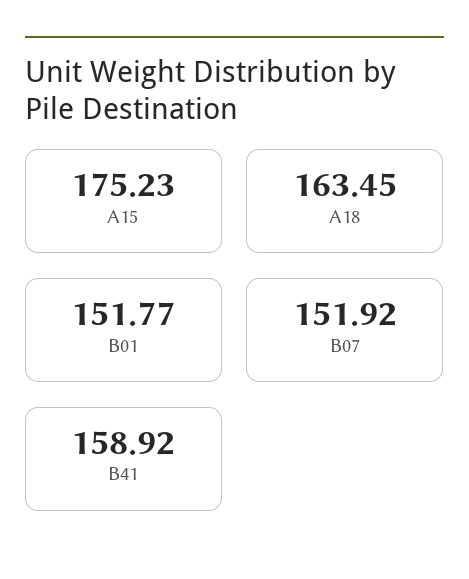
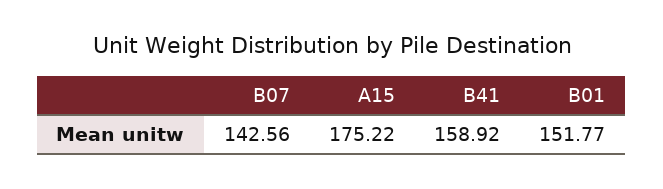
A15: 175.23 -> 175.22
A18: 163.45 -> none
B07: 151.92 -> 142.56

